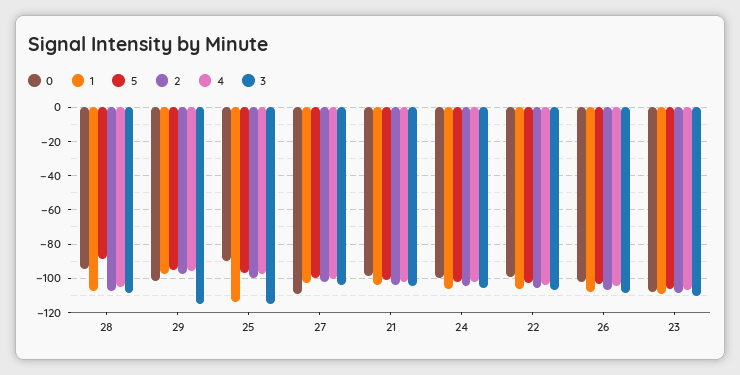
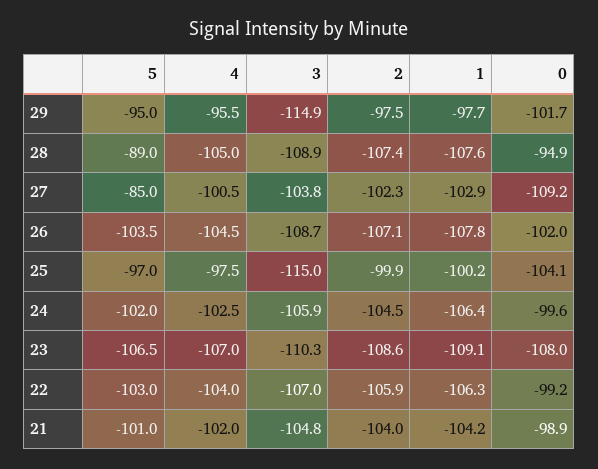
0, 25: -90 -> -104.1
1, 25: -115 -> -100.2
5, 27: -100 -> -85

